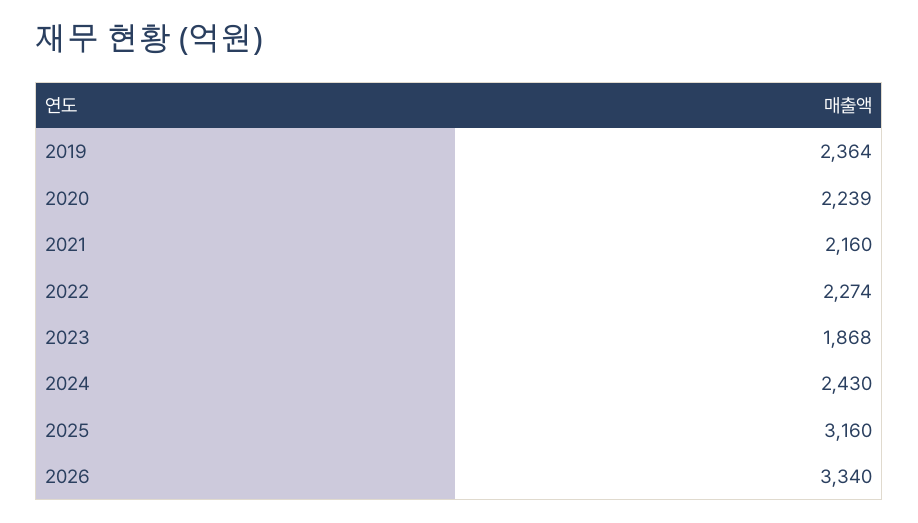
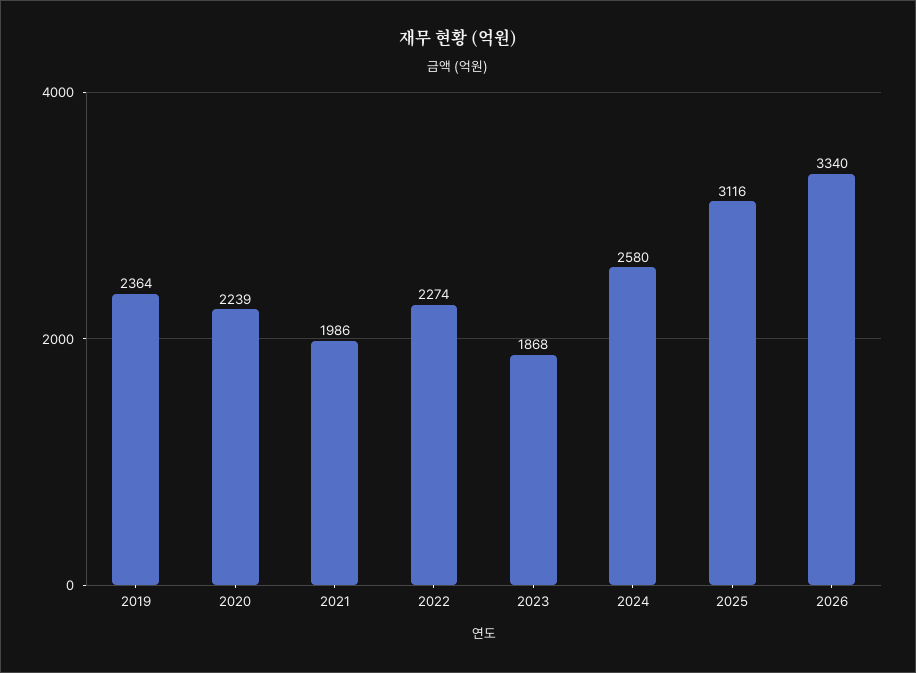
2021: 2160 -> 1986
2024: 2430 -> 2580
2025: 3160 -> 3116

